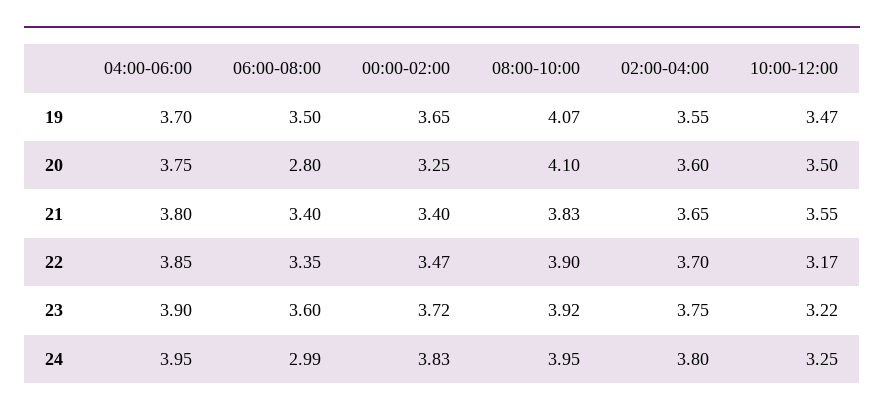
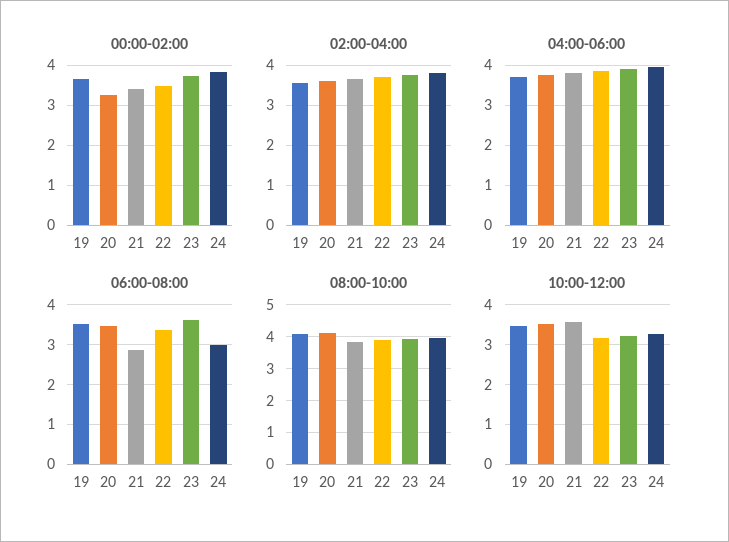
06:00-08:00, 20: 2.8 -> 3.4
06:00-08:00, 21: 3.4 -> 2.8

